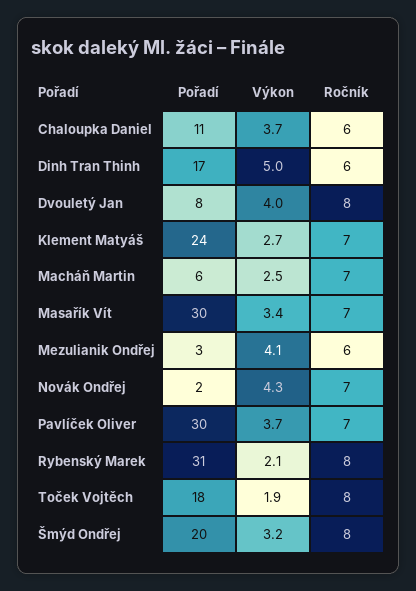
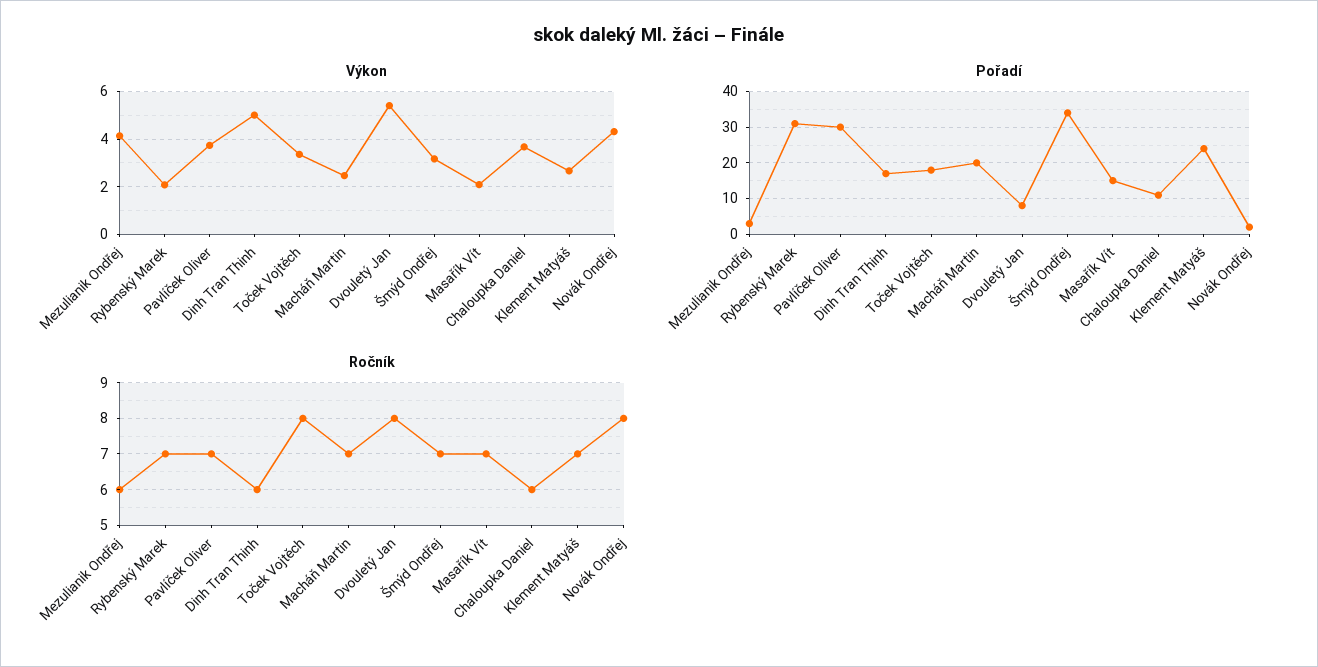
Výkon, Dvouletý Jan: 4 -> 5.5
Pořadí, Macháň Martin: 6 -> 20
Pořadí, Masařík Vít: 30 -> 15
Výkon, Masařík Vít: 3.4 -> 2
Ročník, Novák Ondřej: 7 -> 8
Ročník, Rybenský Marek: 8 -> 7
Výkon, Toček Vojtěch: 1.9 -> 3.5
Pořadí, Šmýd Ondřej: 20 -> 35
Ročník, Šmýd Ondřej: 8 -> 7

